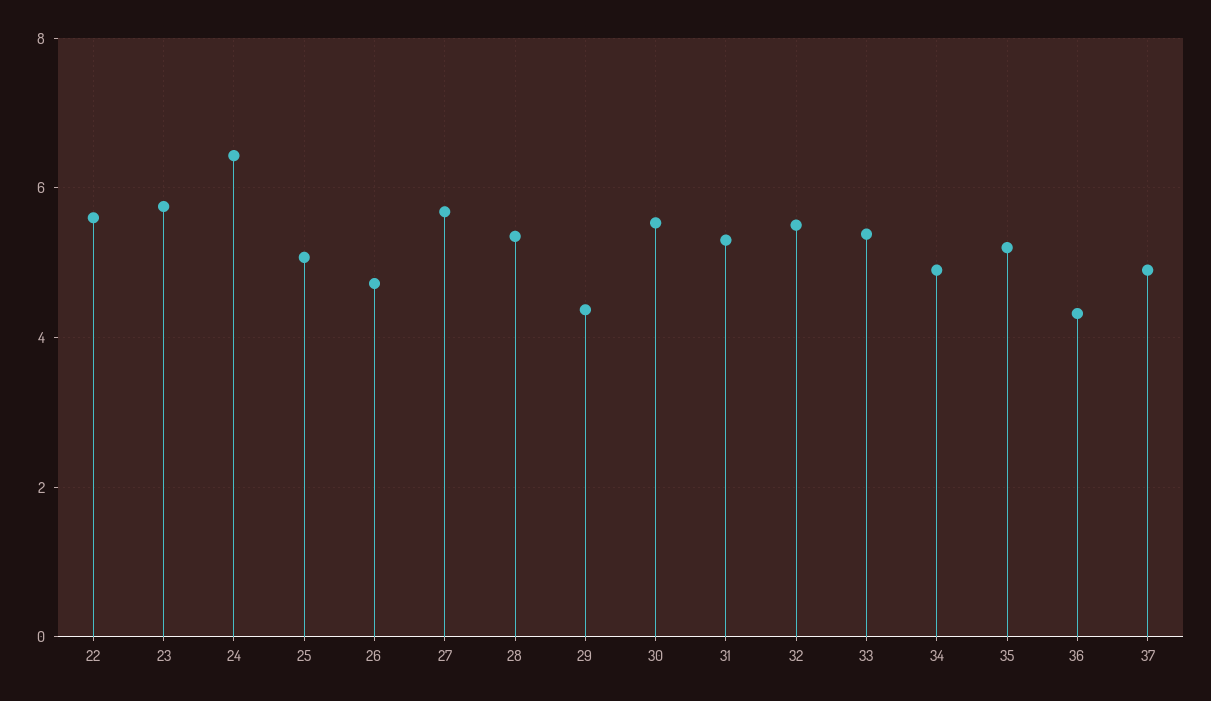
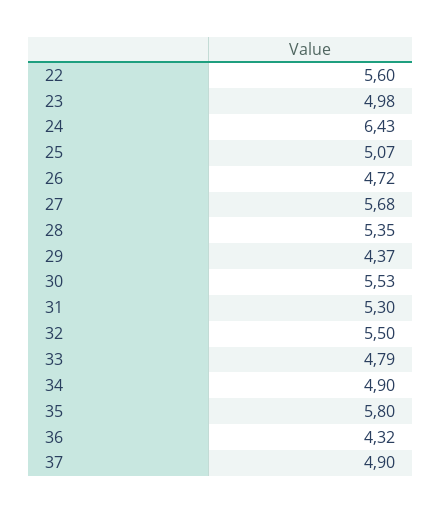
23: 5.8 -> 4.98
33: 5.4 -> 4.79
35: 5.2 -> 5.8

